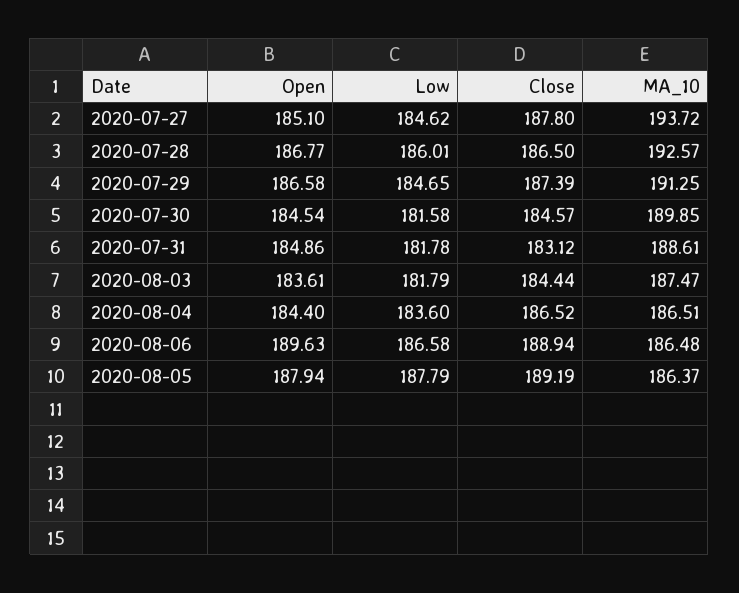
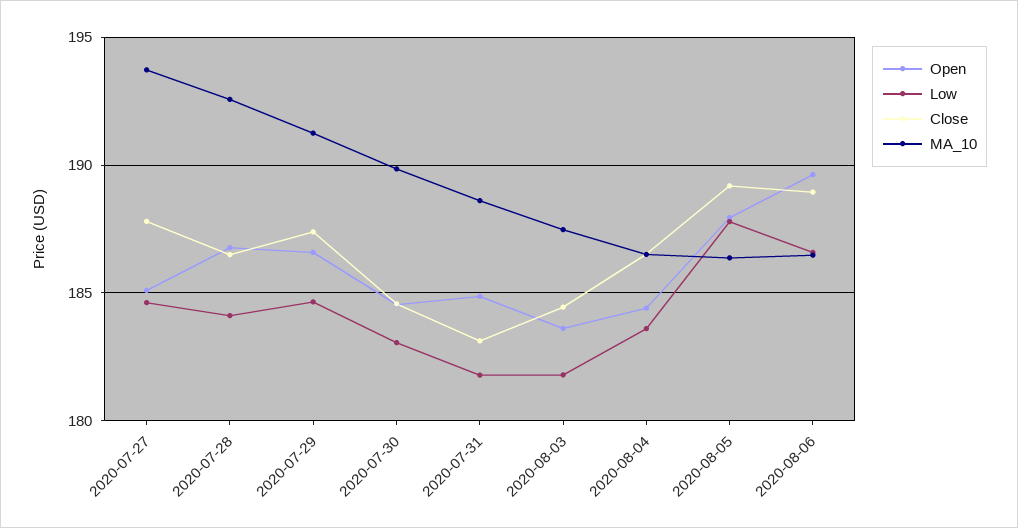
Low, 2020-07-28: 186.01 -> 184
Low, 2020-07-30: 181.58 -> 183

